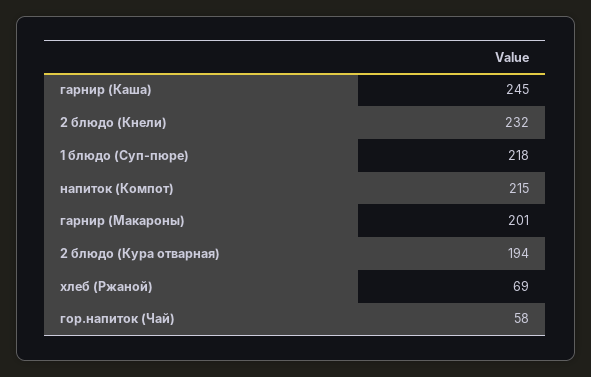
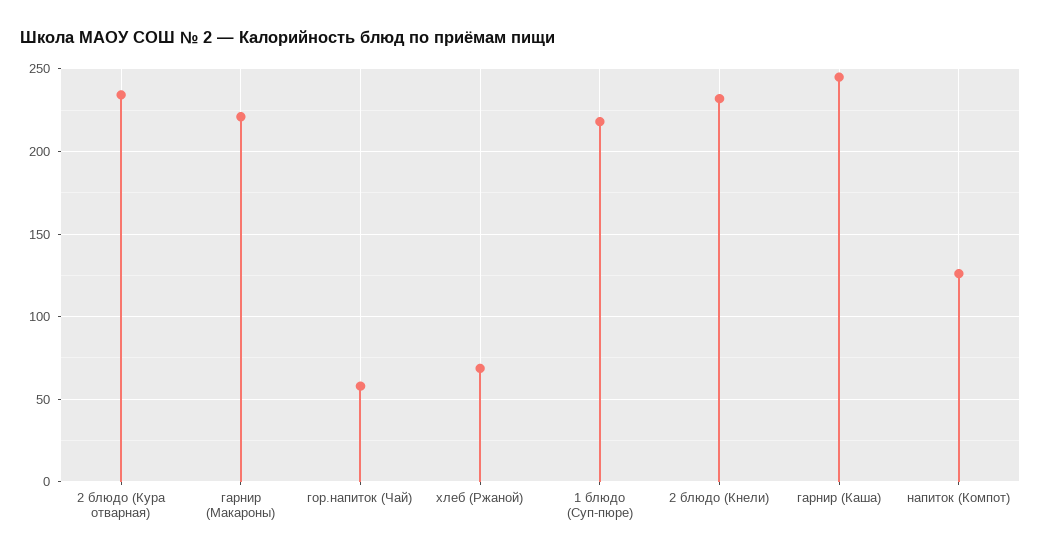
напиток (Компот): 215 -> 125
гарнир (Макароны): 201 -> 220
2 блюдо (Кура отварная): 194 -> 235

